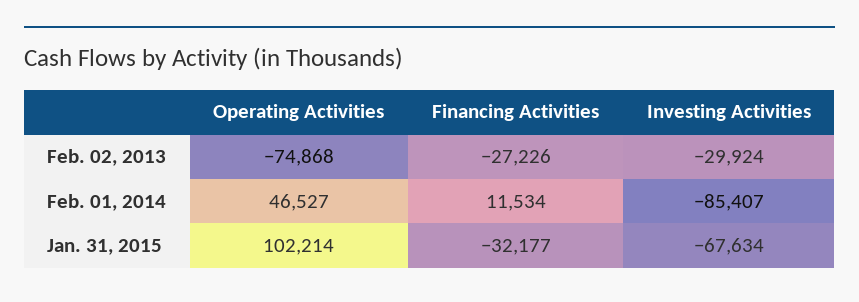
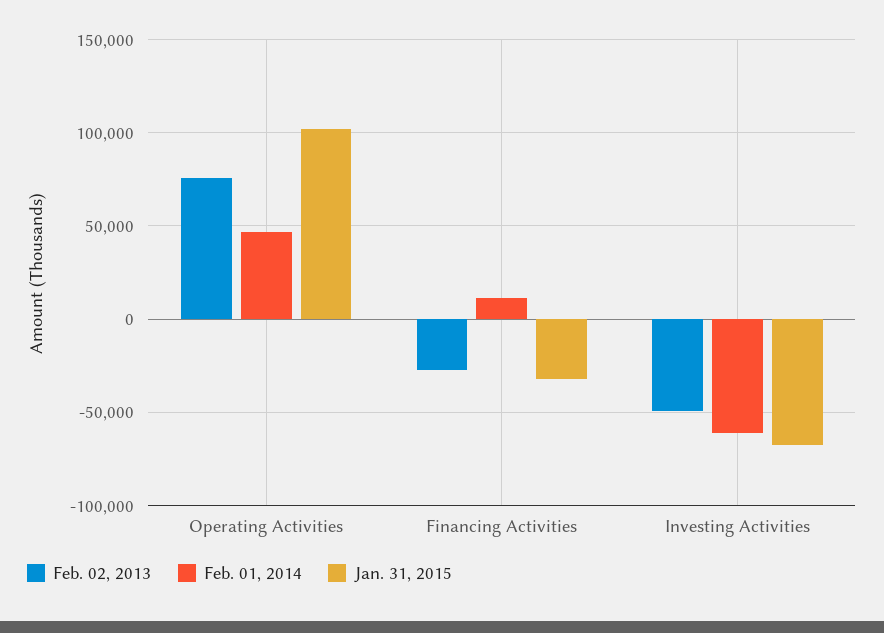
Feb. 02, 2013, Operating Activities: -74868 -> 75000
Feb. 02, 2013, Investing Activities: -29924 -> -50000
Feb. 01, 2014, Investing Activities: -85407 -> -60000

